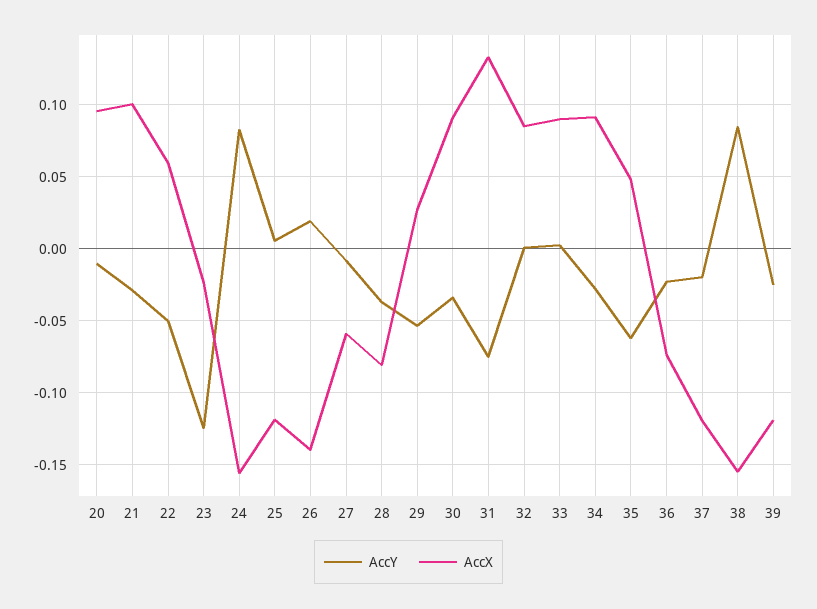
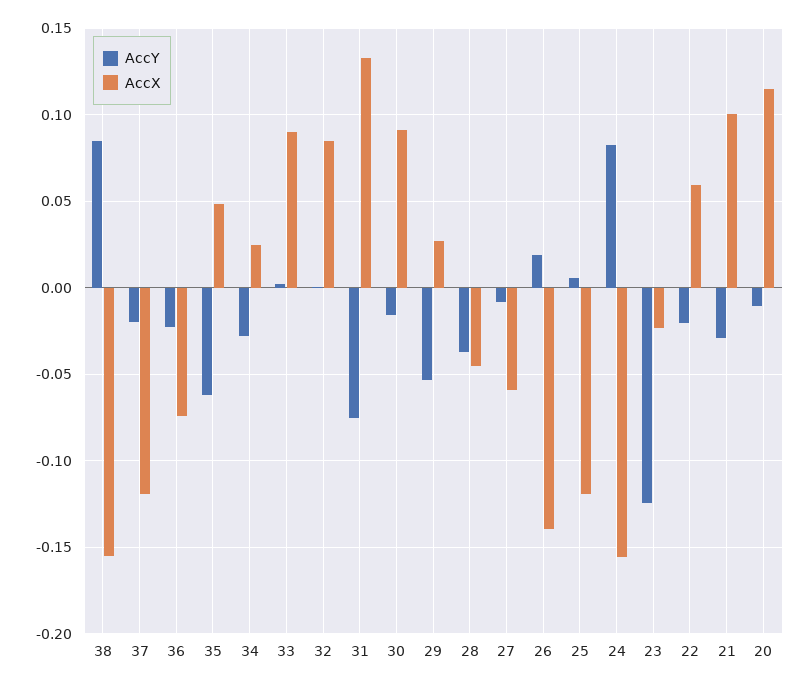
AccX, 20: 0.095 -> 0.115
AccY, 22: -0.05 -> -0.02
AccX, 28: -0.08 -> -0.045
AccY, 30: -0.035 -> -0.015
AccX, 34: 0.09 -> 0.025
AccY, 39: -0.025 -> none
AccX, 39: -0.12 -> none

